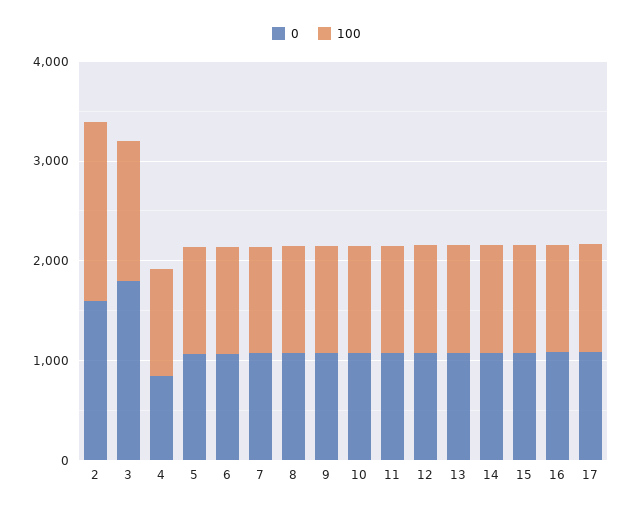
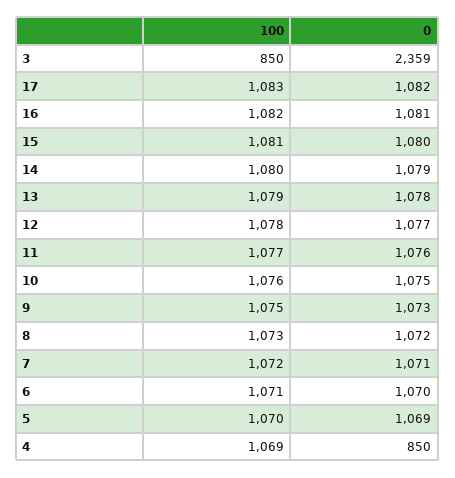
0, 2: 1600 -> none
100, 2: 1800 -> none
0, 3: 1800 -> 2359
100, 3: 1400 -> 850

